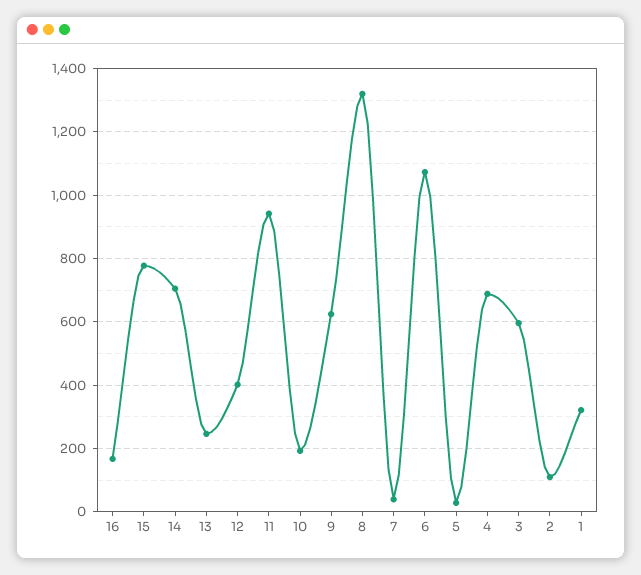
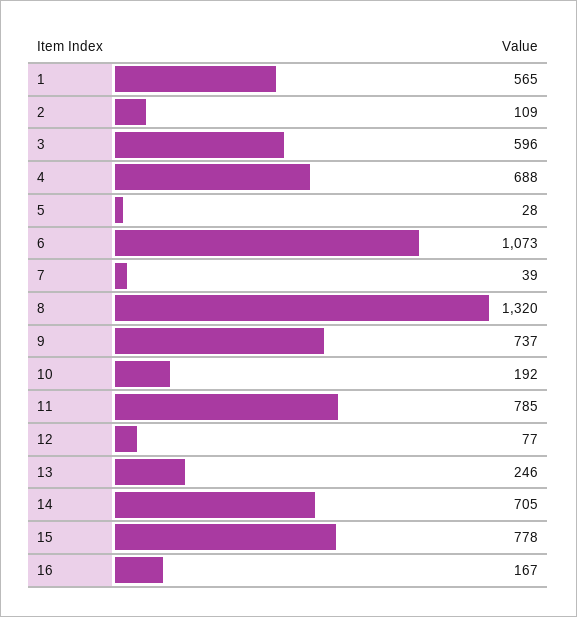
12: 400 -> 77
11: 940 -> 785
9: 620 -> 737
1: 320 -> 565

